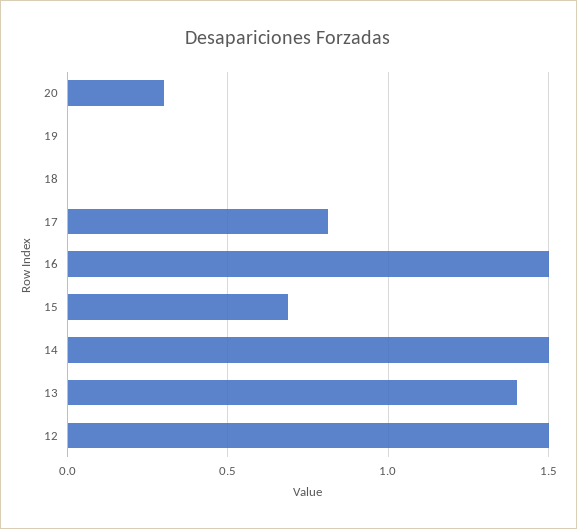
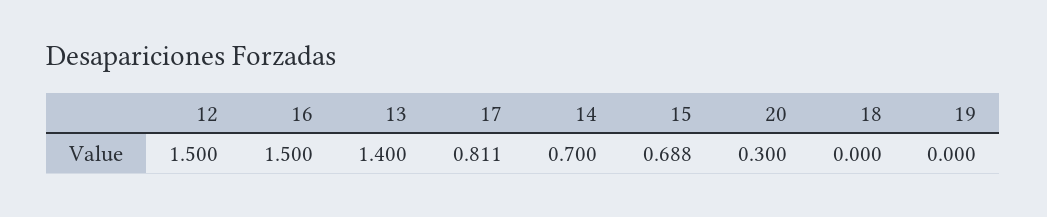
14: 1.5 -> 0.7

